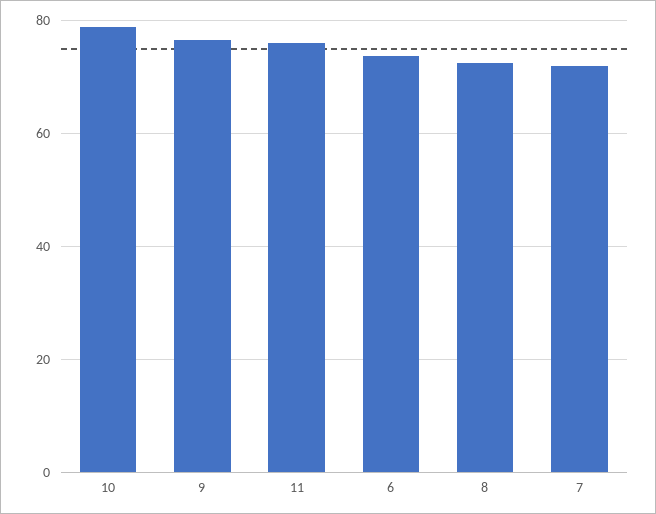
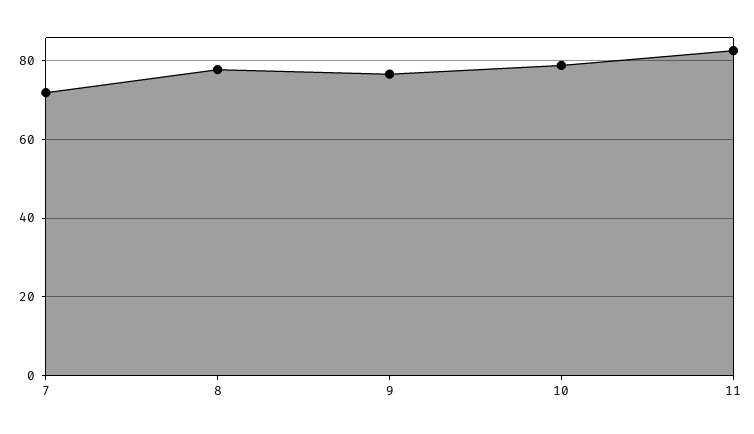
11: 76 -> 82
6: 74 -> none
8: 72 -> 78

